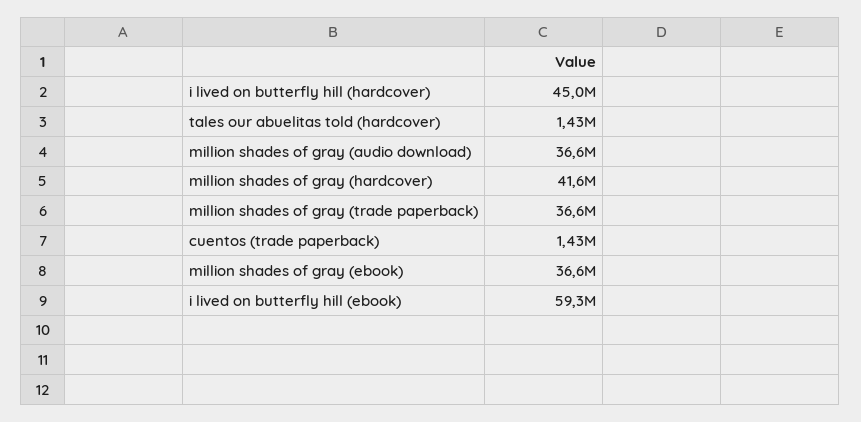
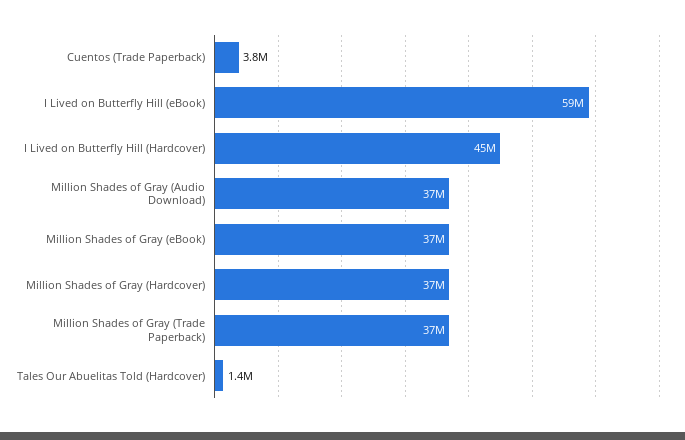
million shades of gray (hardcover): 41600000 -> 37000000
cuentos (trade paperback): 1430000 -> 3800000

